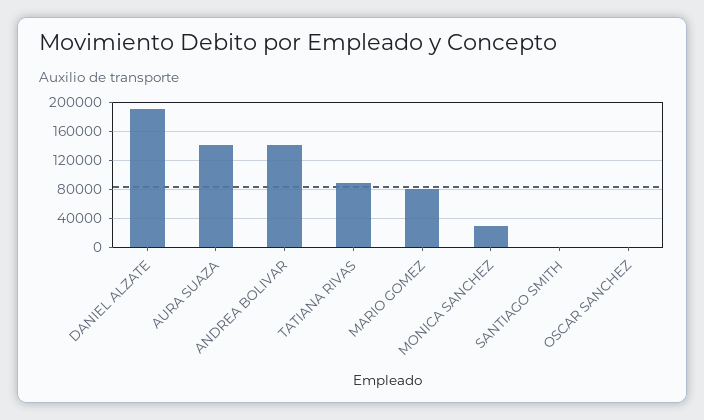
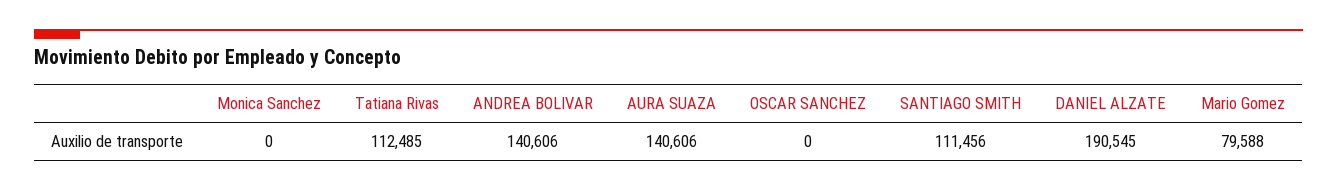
TATIANA RIVAS: 90000 -> 112485
MONICA SANCHEZ: 30000 -> 0
SANTIAGO SMITH: 0 -> 111456

